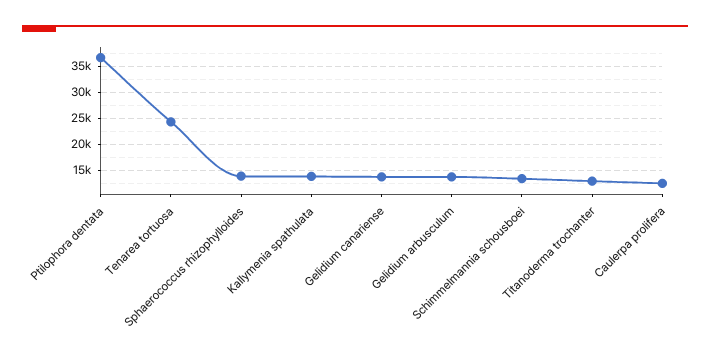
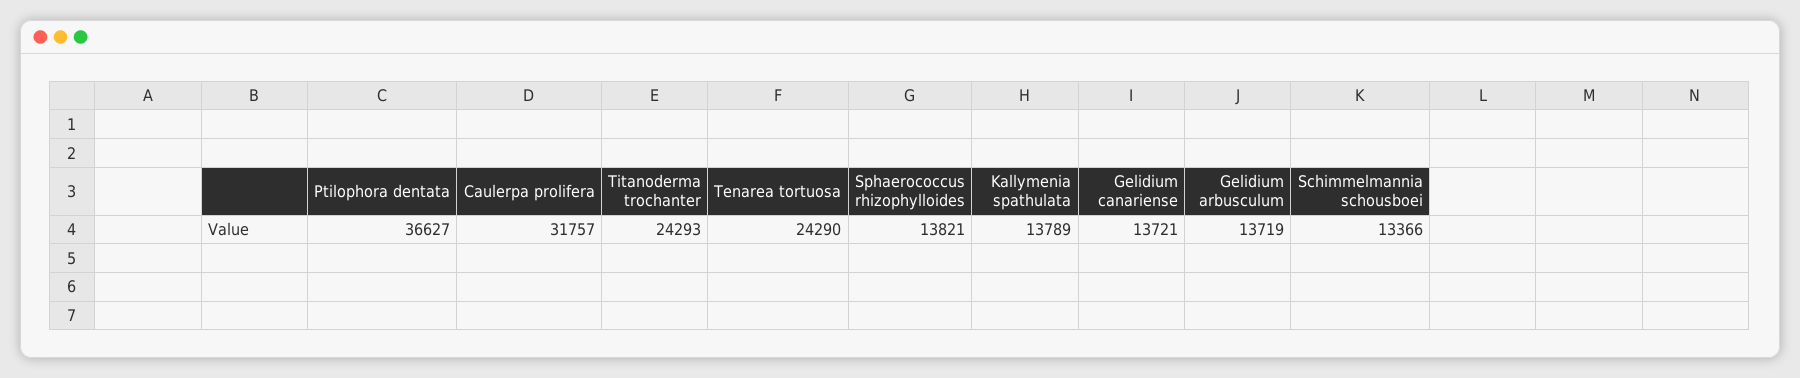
Titanoderma trochanter: 12500 -> 24293
Caulerpa prolifera: 12500 -> 31757

